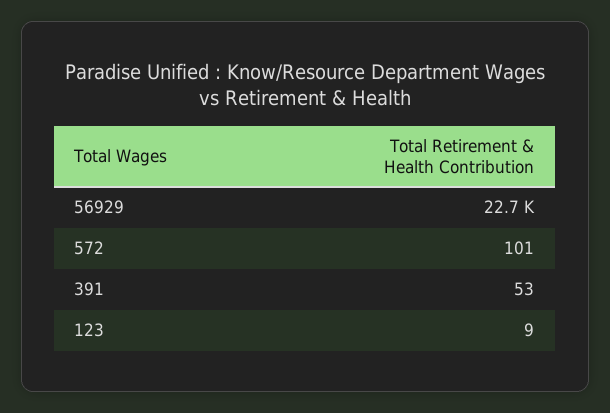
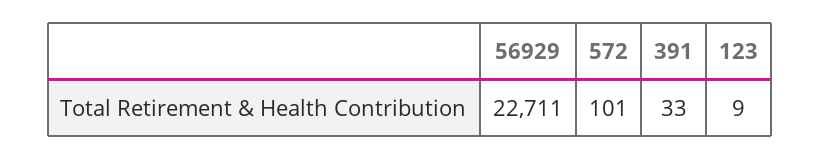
391: 53 -> 33

